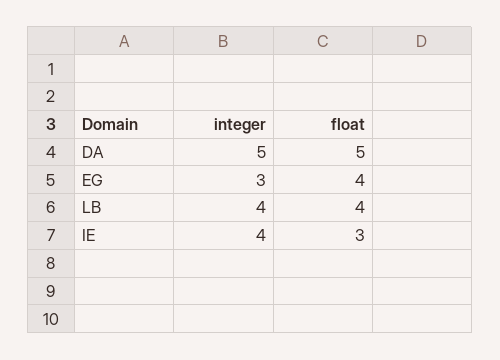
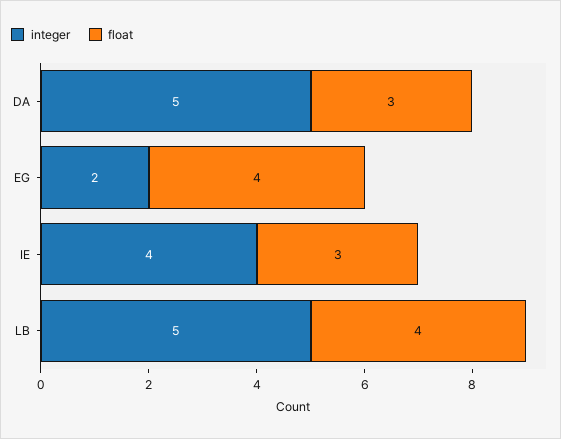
float, DA: 5 -> 3
integer, EG: 3 -> 2
integer, LB: 4 -> 5

